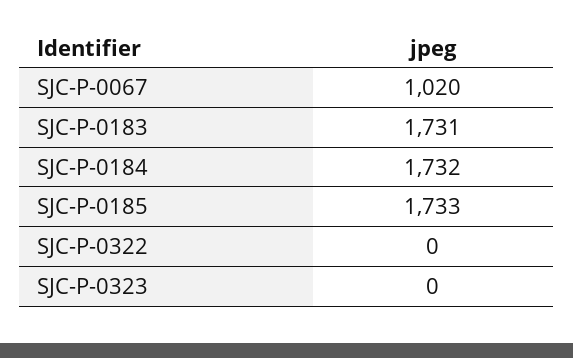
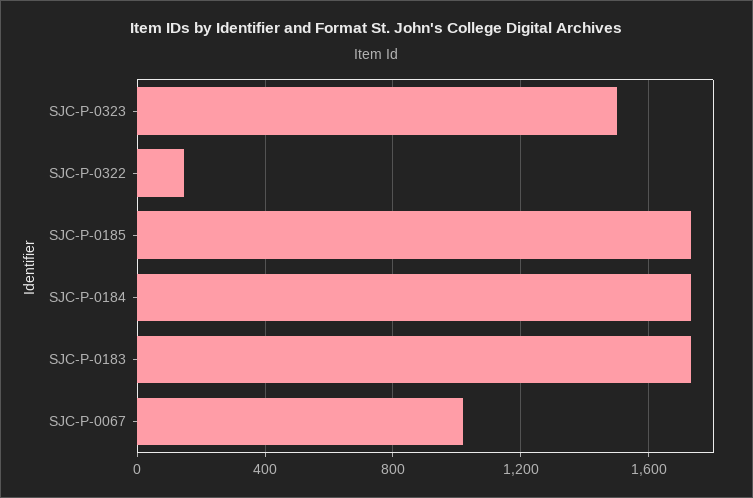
SJC-P-0322: 0 -> 150
SJC-P-0323: 0 -> 1500

